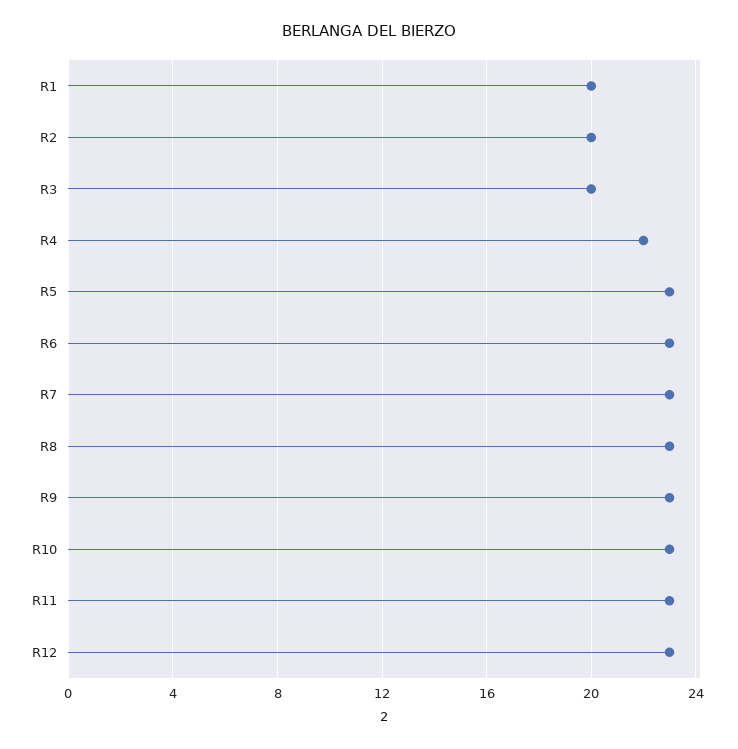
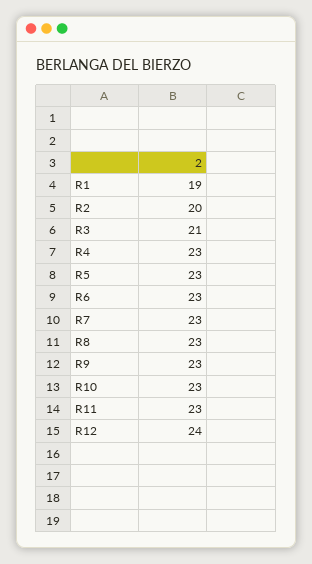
R1: 20 -> 19
R3: 20 -> 21
R4: 22 -> 23
R12: 23 -> 24

